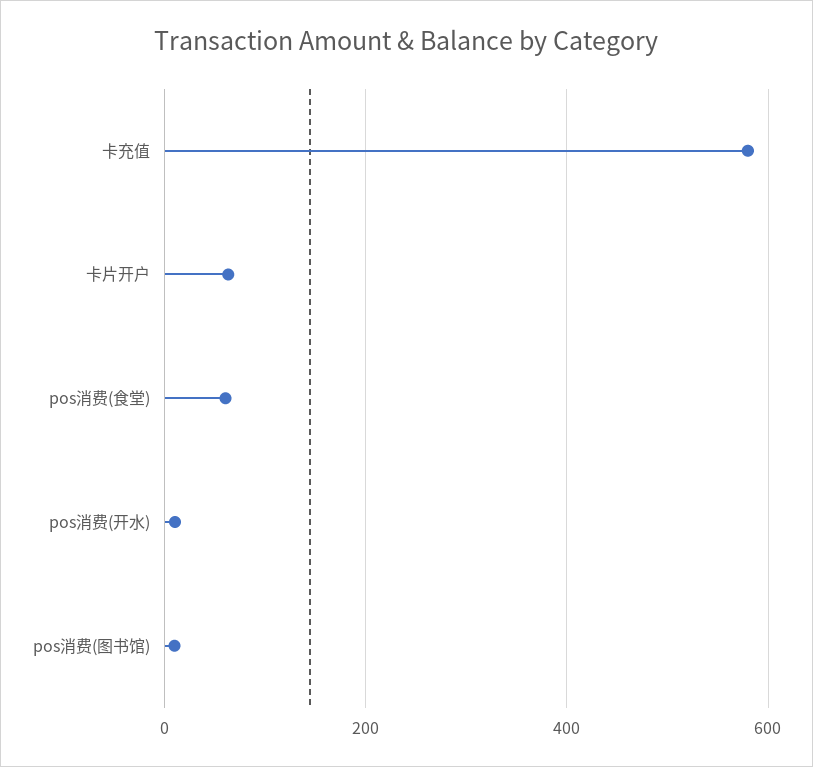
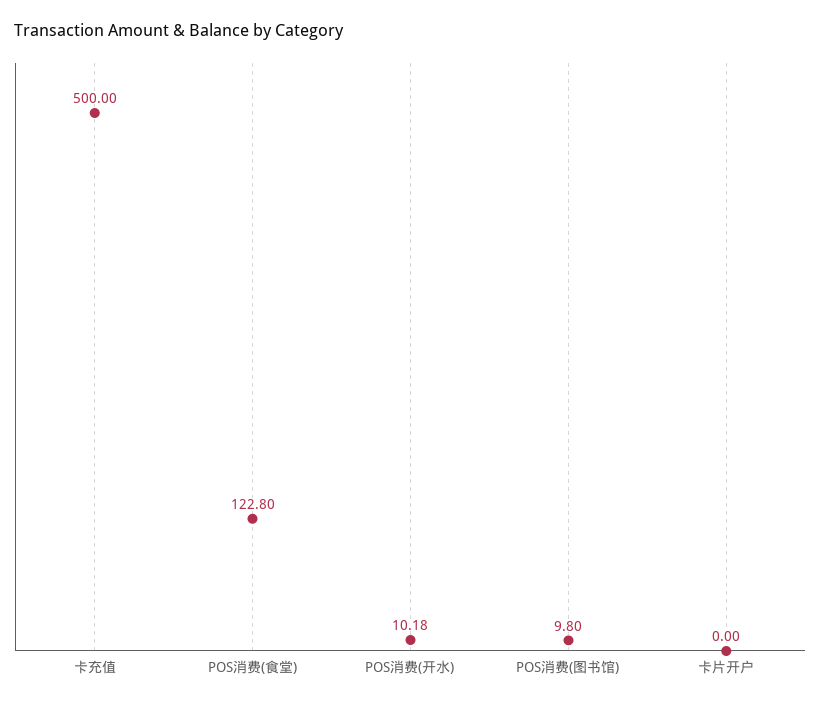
卡充值: 580 -> 500
卡片开户: 60 -> 0
pos消费(食堂): 60 -> 122.8

